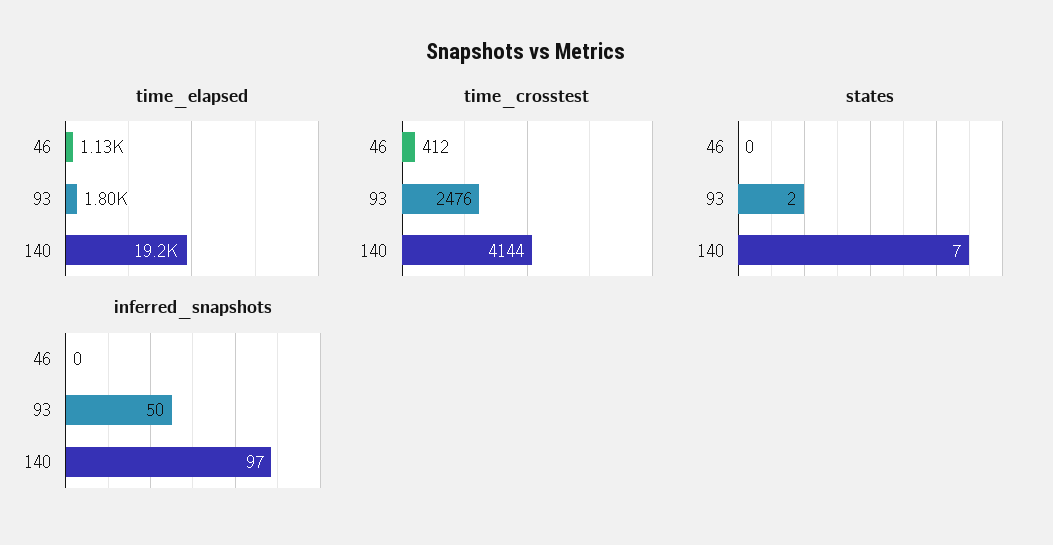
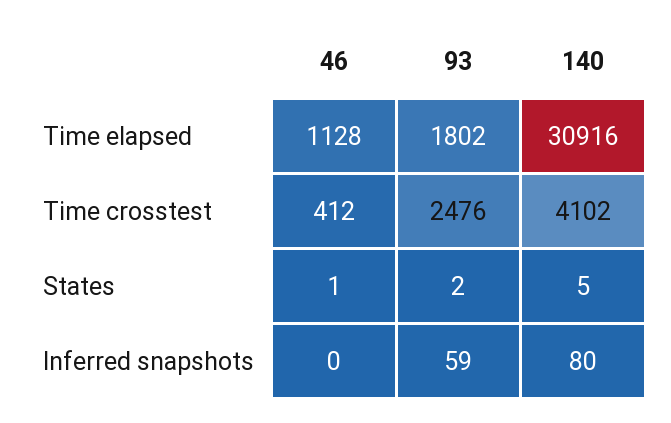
time_elapsed, 140: 19200 -> 30916
time_crosstest, 140: 4144 -> 4102
states, 46: 0 -> 1
states, 140: 7 -> 5
inferred_snapshots, 93: 50 -> 59
inferred_snapshots, 140: 97 -> 80

